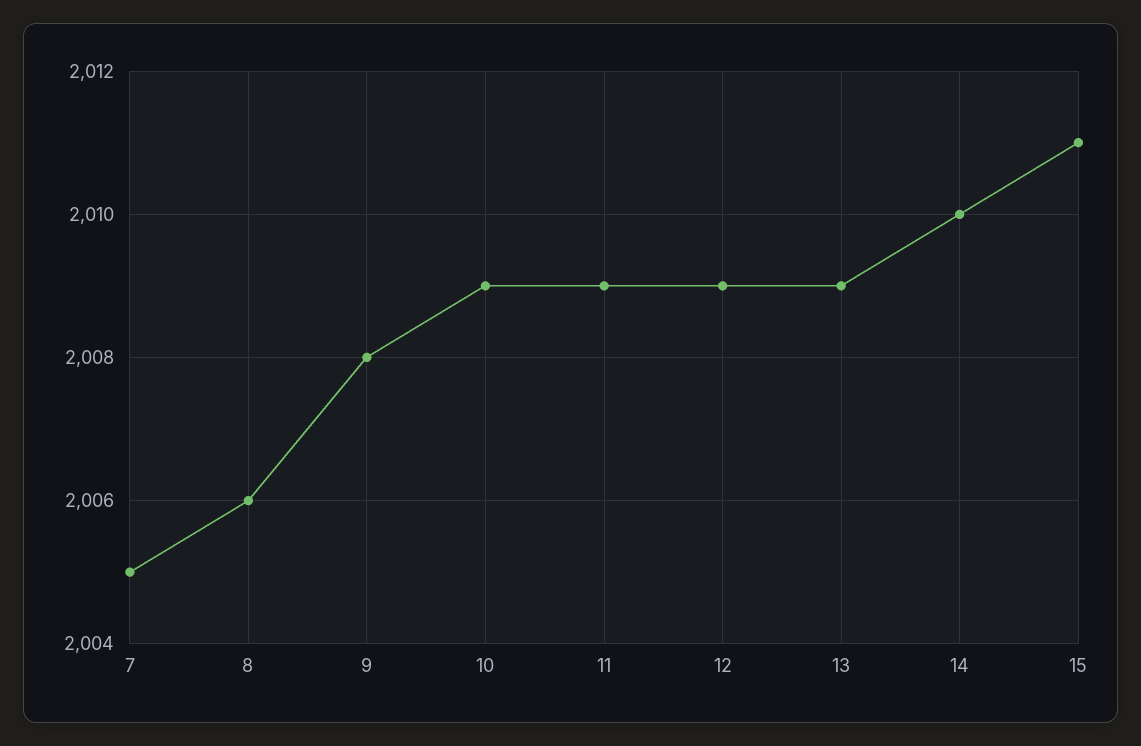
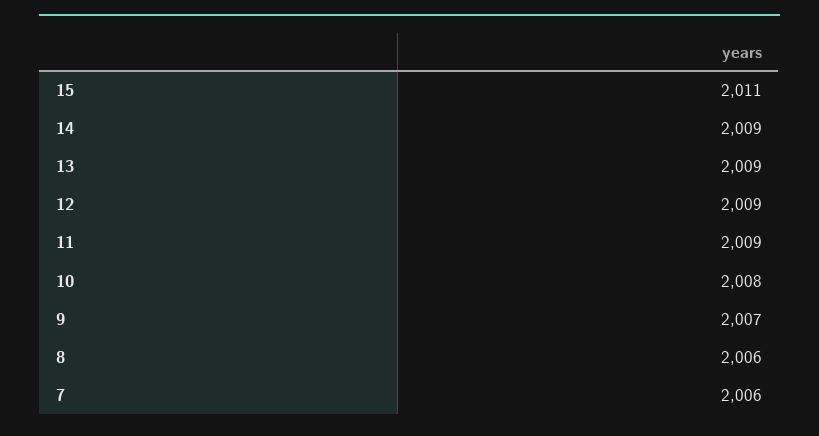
7: 2005 -> 2006
9: 2008 -> 2007
10: 2009 -> 2008
14: 2010 -> 2009

